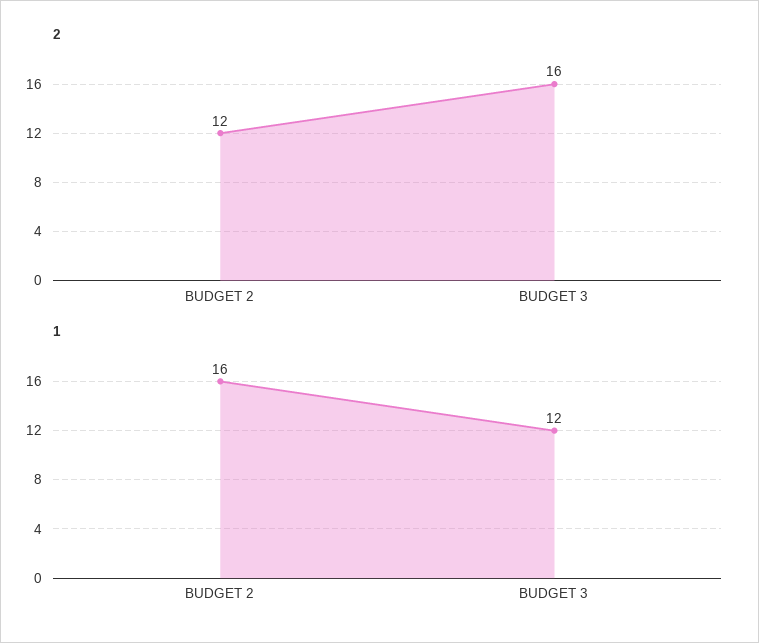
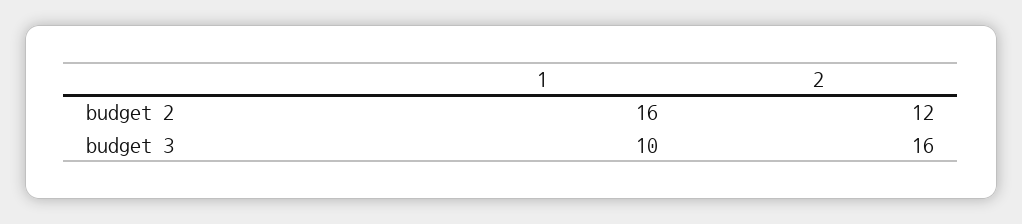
1, BUDGET 3: 12 -> 10

